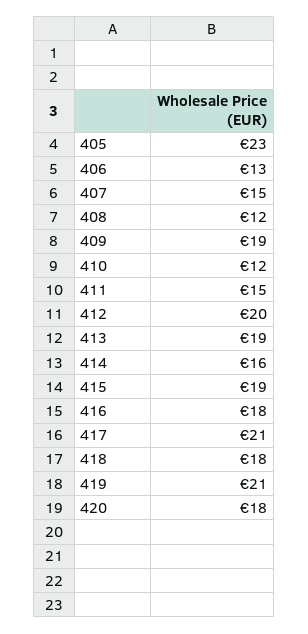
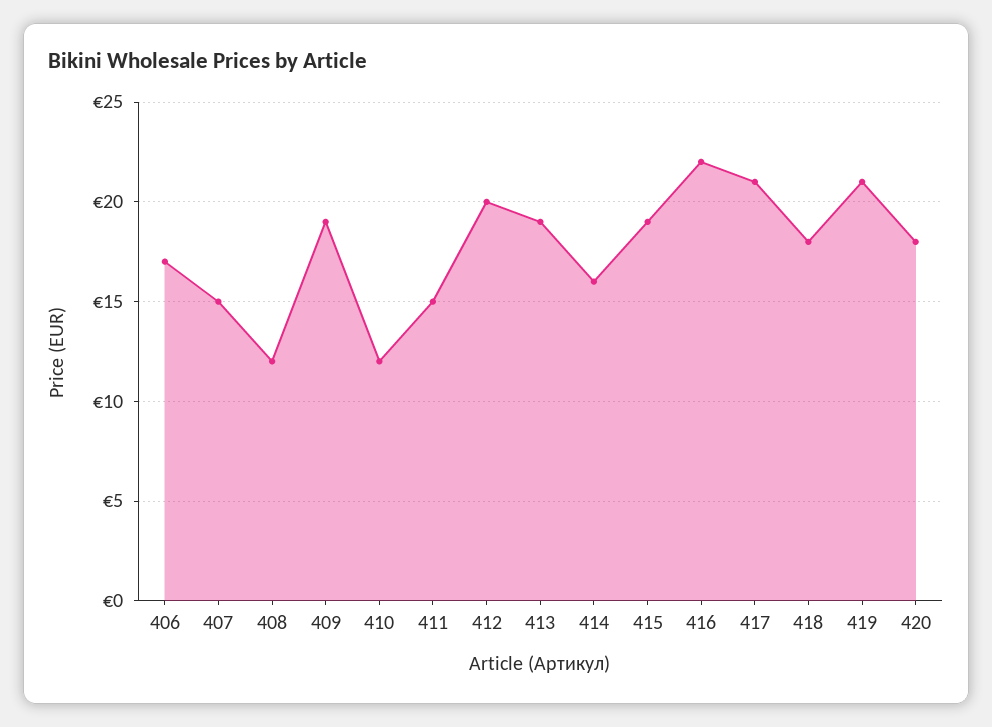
405: 23 -> none
406: 13 -> 17
416: 18 -> 22

